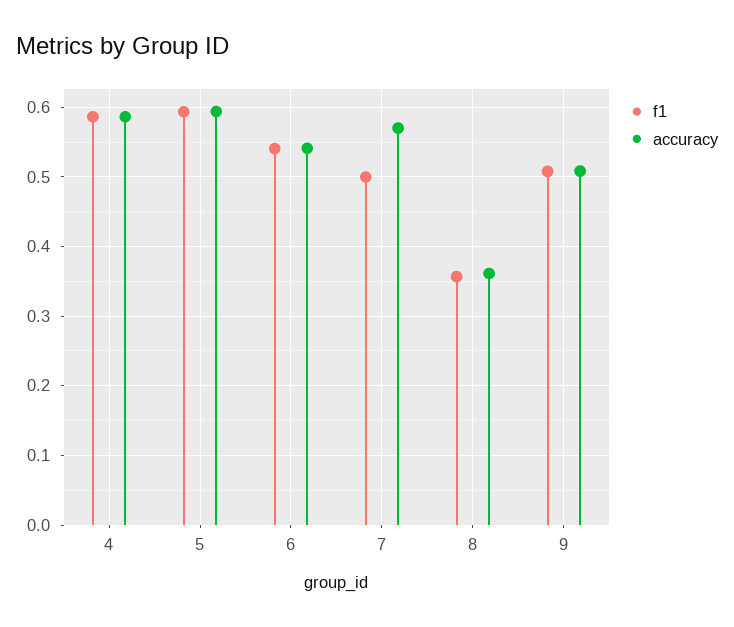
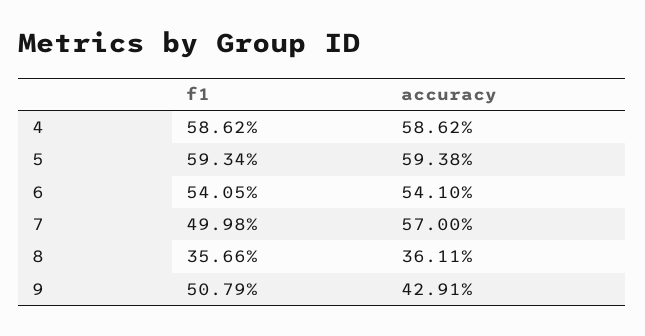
accuracy, 9: 0.51 -> 0.4291

